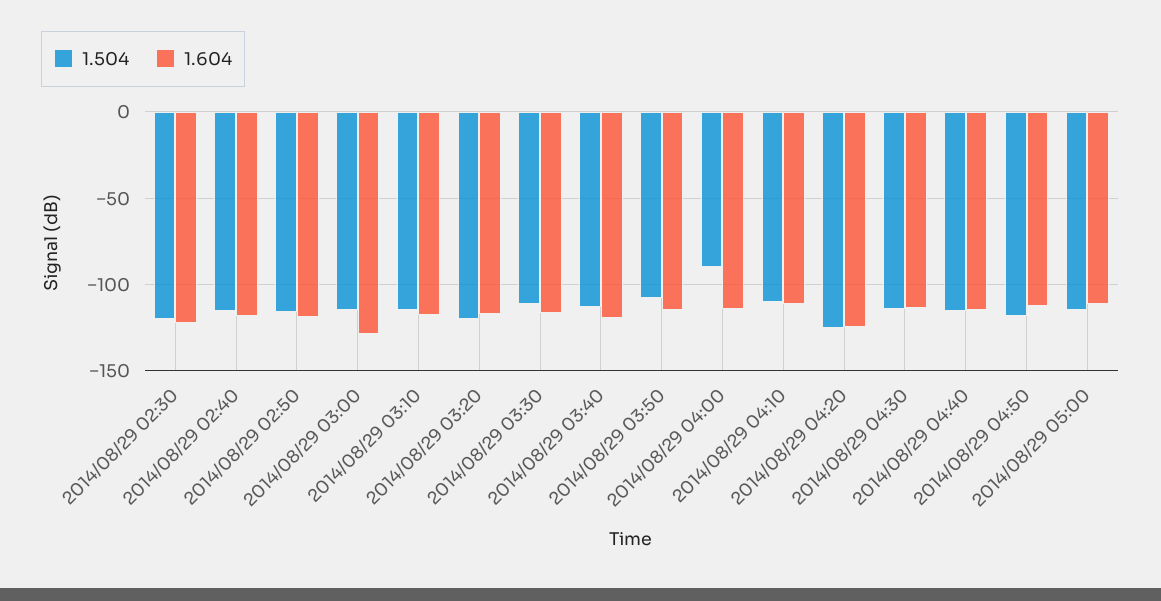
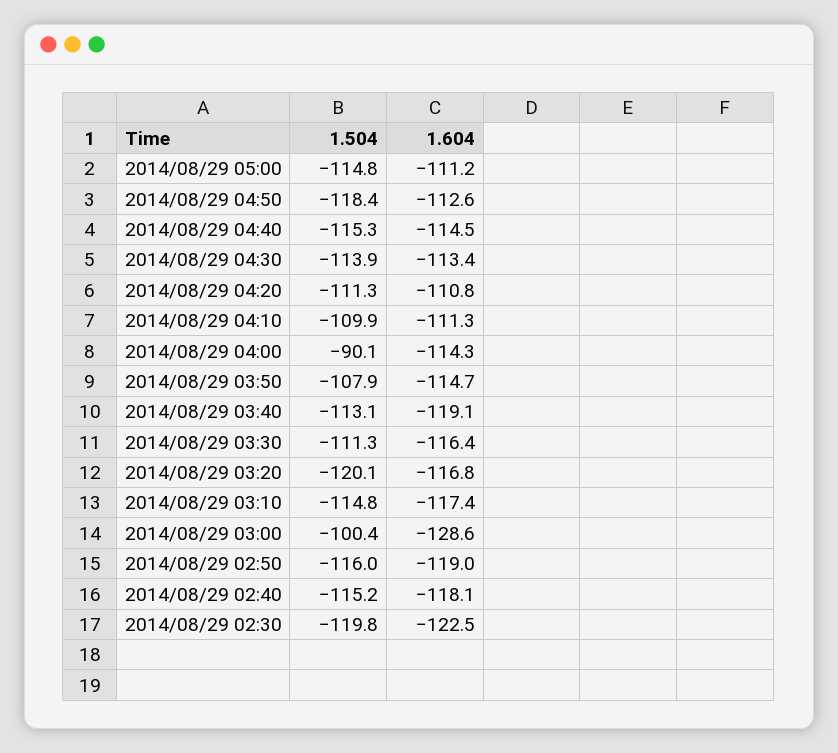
1.504, 2014/08/29 03:00: -115 -> -100.4
1.504, 2014/08/29 04:20: -125 -> -111.3
1.604, 2014/08/29 04:20: -125 -> -110.8

